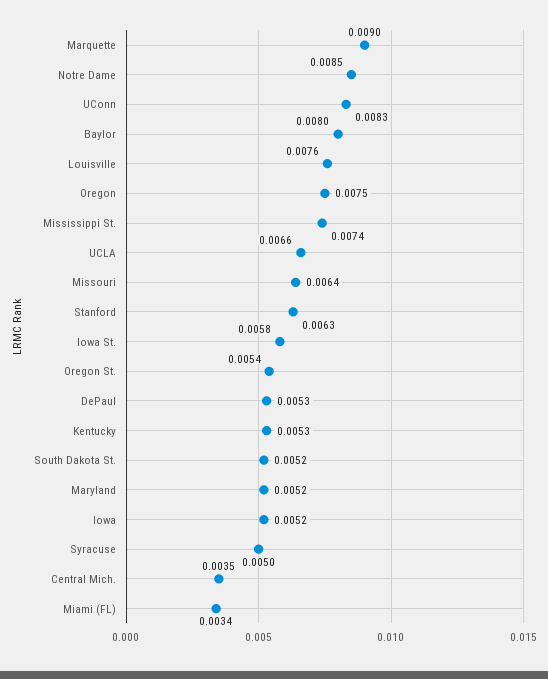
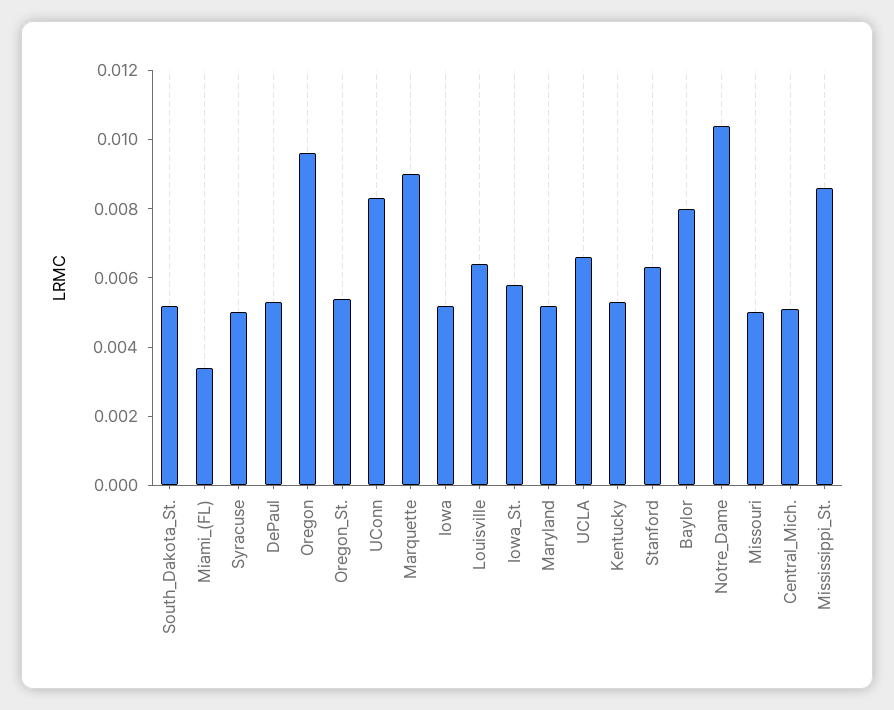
Notre Dame: 0.0085 -> 0.0105
Louisville: 0.0076 -> 0.0065
Oregon: 0.0075 -> 0.0095
Mississippi St.: 0.0074 -> 0.0085
Missouri: 0.0064 -> 0.005
Central Mich.: 0.0035 -> 0.005

